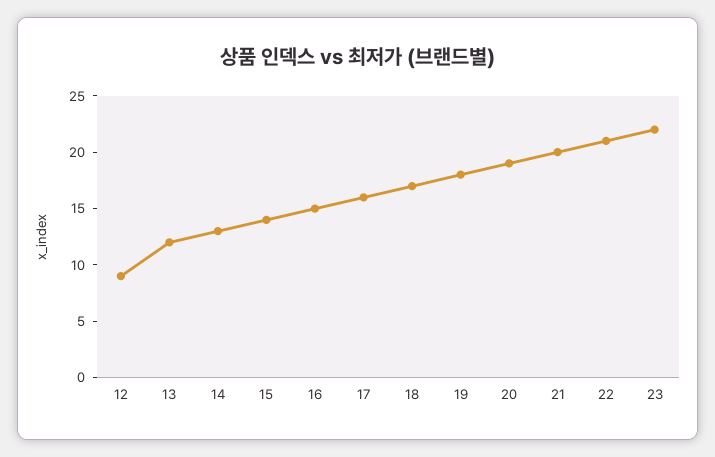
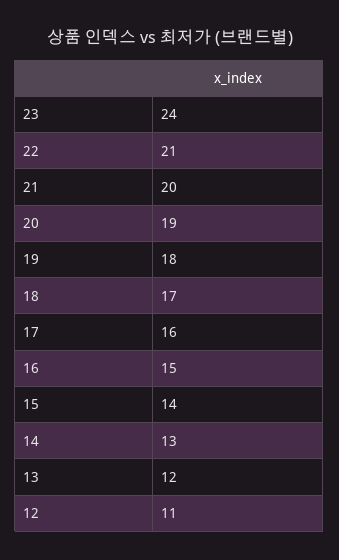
12: 9 -> 11
23: 22 -> 24

